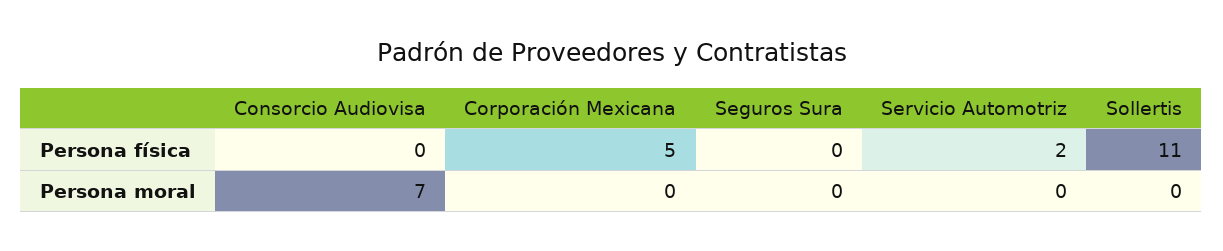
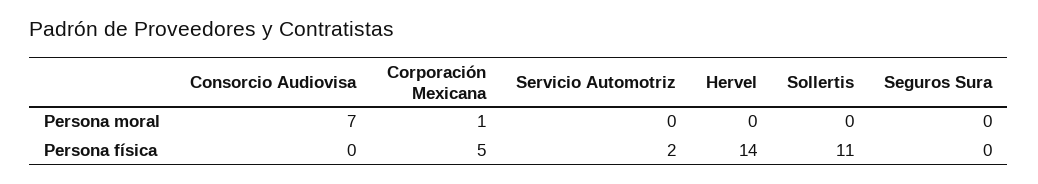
Corporación Mexicana, Persona moral: 0 -> 1
Hervel, Persona moral: none -> 0
Hervel, Persona física: none -> 14

